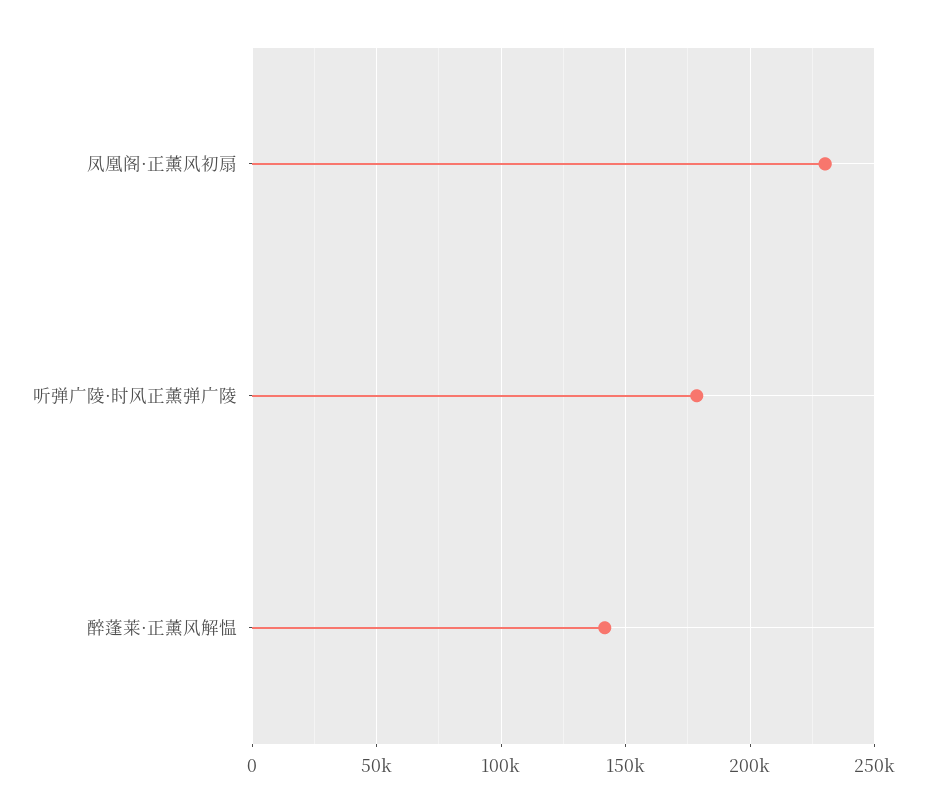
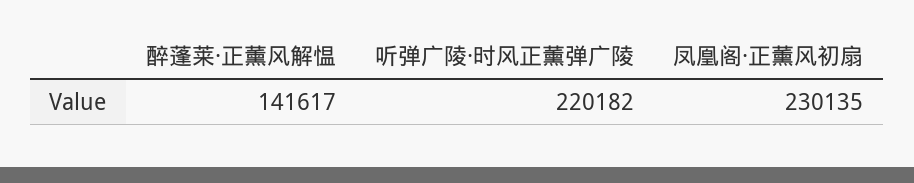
听弹广陵·时风正薰弹广陵: 180000 -> 220182

